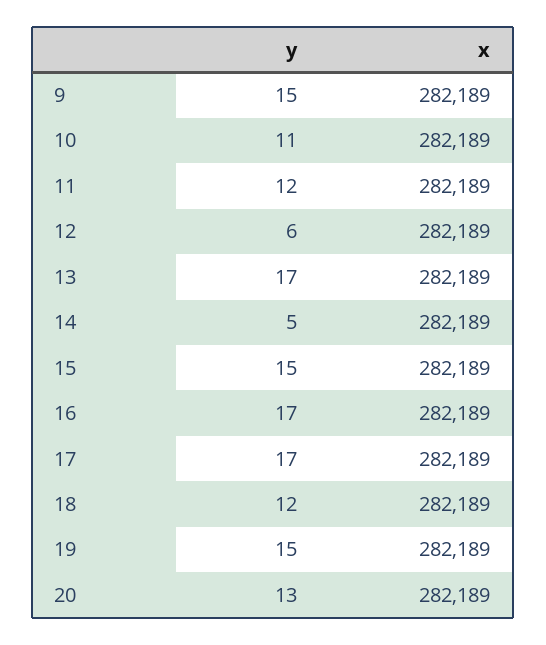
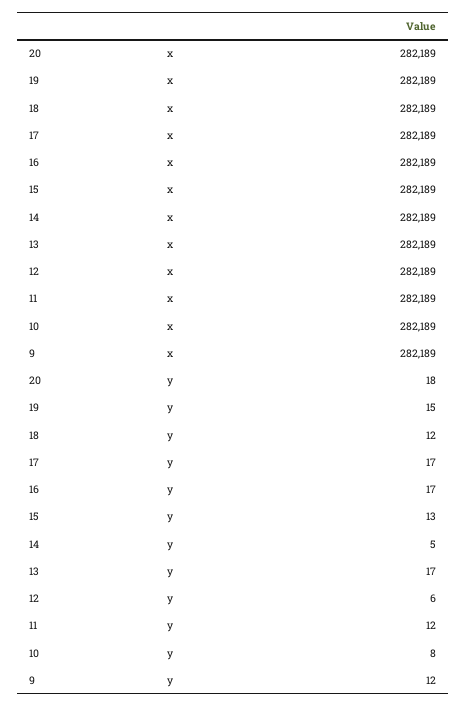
y, 9: 15 -> 12
y, 10: 11 -> 8
y, 15: 15 -> 13
y, 20: 13 -> 18

